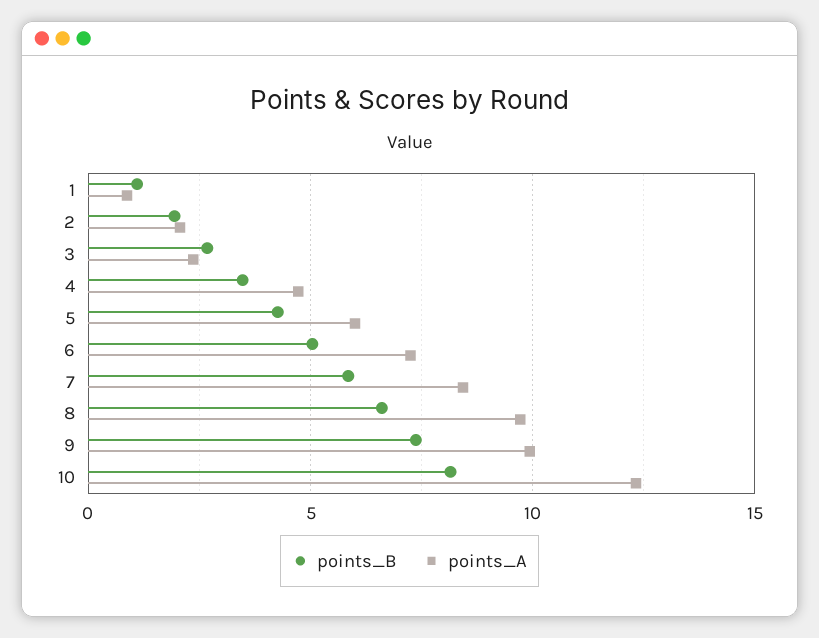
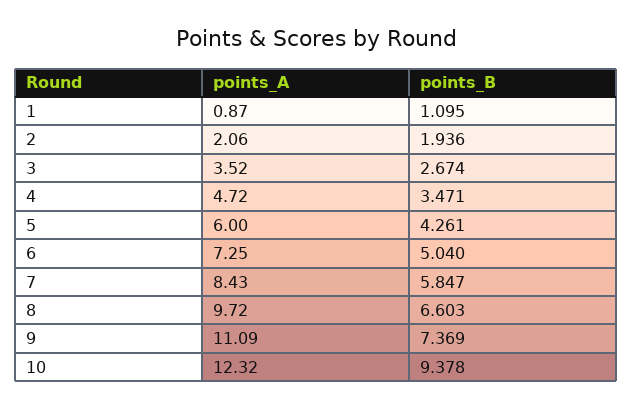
points_A, 3: 2.5 -> 3.52
points_A, 9: 10 -> 11.09
points_B, 10: 8 -> 9.378

